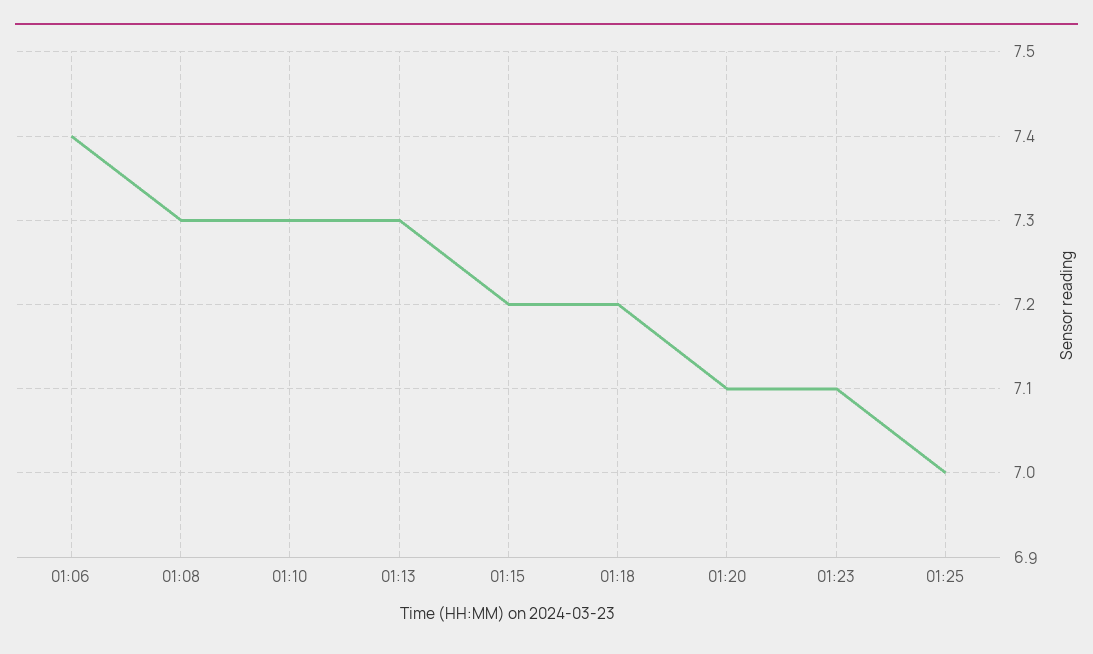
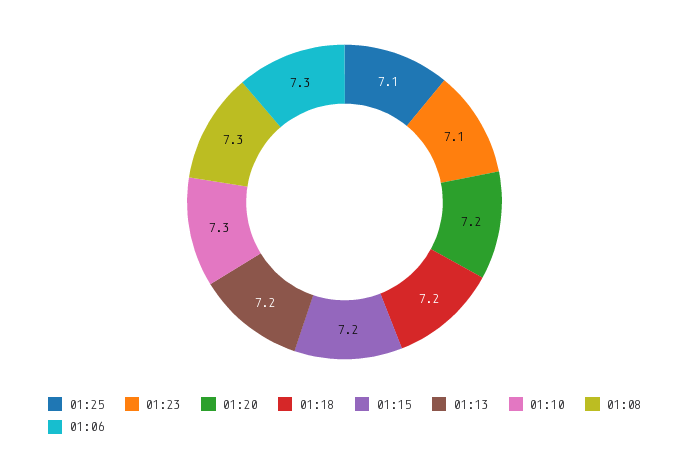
01:06: 7.4 -> 7.3
01:13: 7.3 -> 7.2
01:20: 7.1 -> 7.2
01:25: 7 -> 7.1

